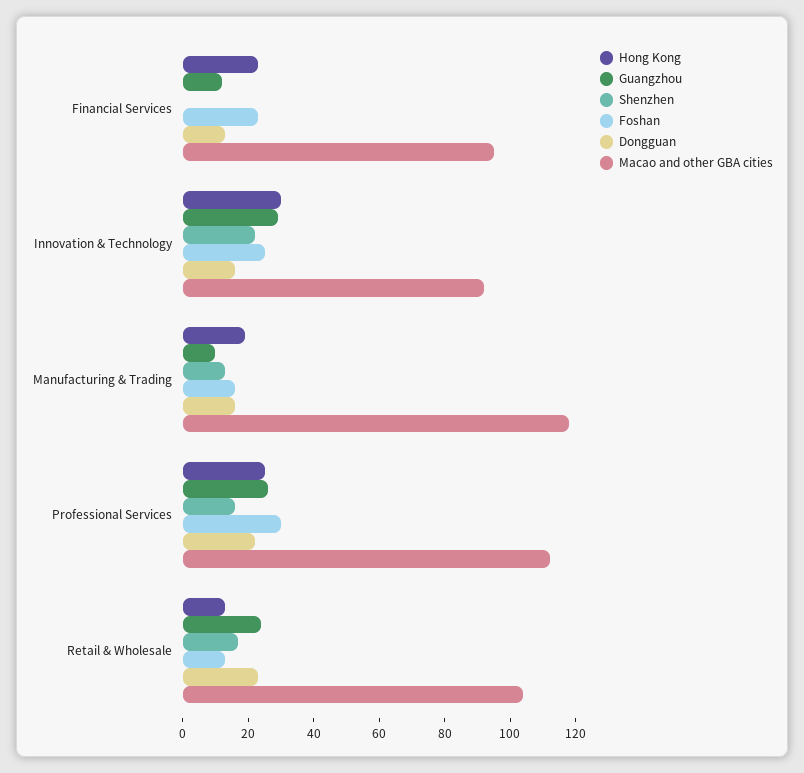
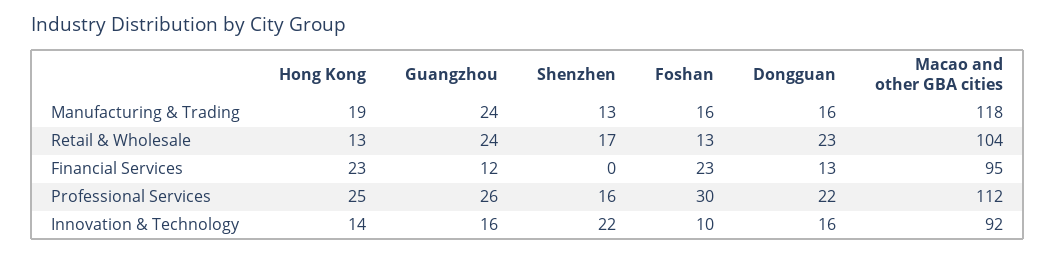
Hong Kong, Innovation & Technology: 30 -> 14
Guangzhou, Innovation & Technology: 30 -> 16
Foshan, Innovation & Technology: 25 -> 10
Guangzhou, Manufacturing & Trading: 10 -> 24

